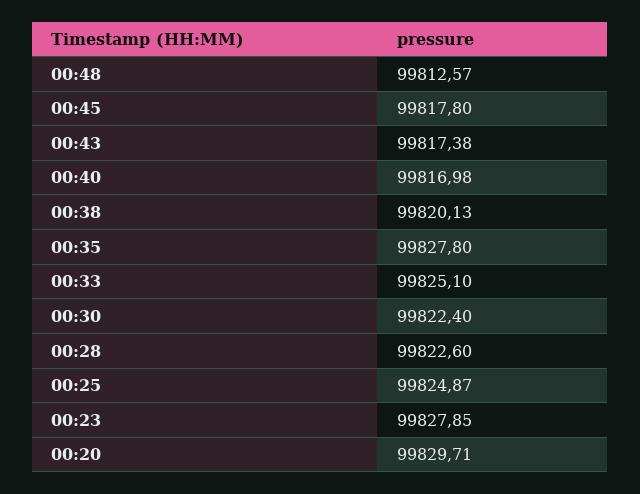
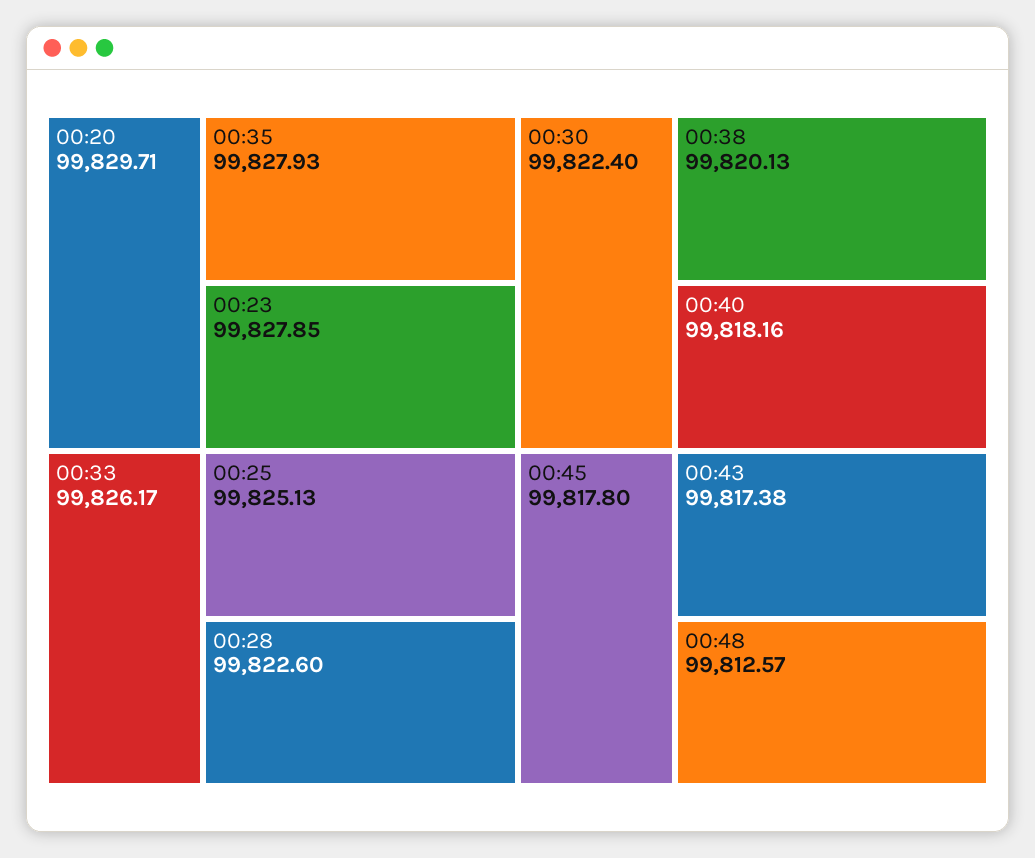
00:40: 99816.98 -> 99818.16
00:35: 99827.8 -> 99827.93
00:33: 99825.1 -> 99826.17
00:25: 99824.87 -> 99825.13

